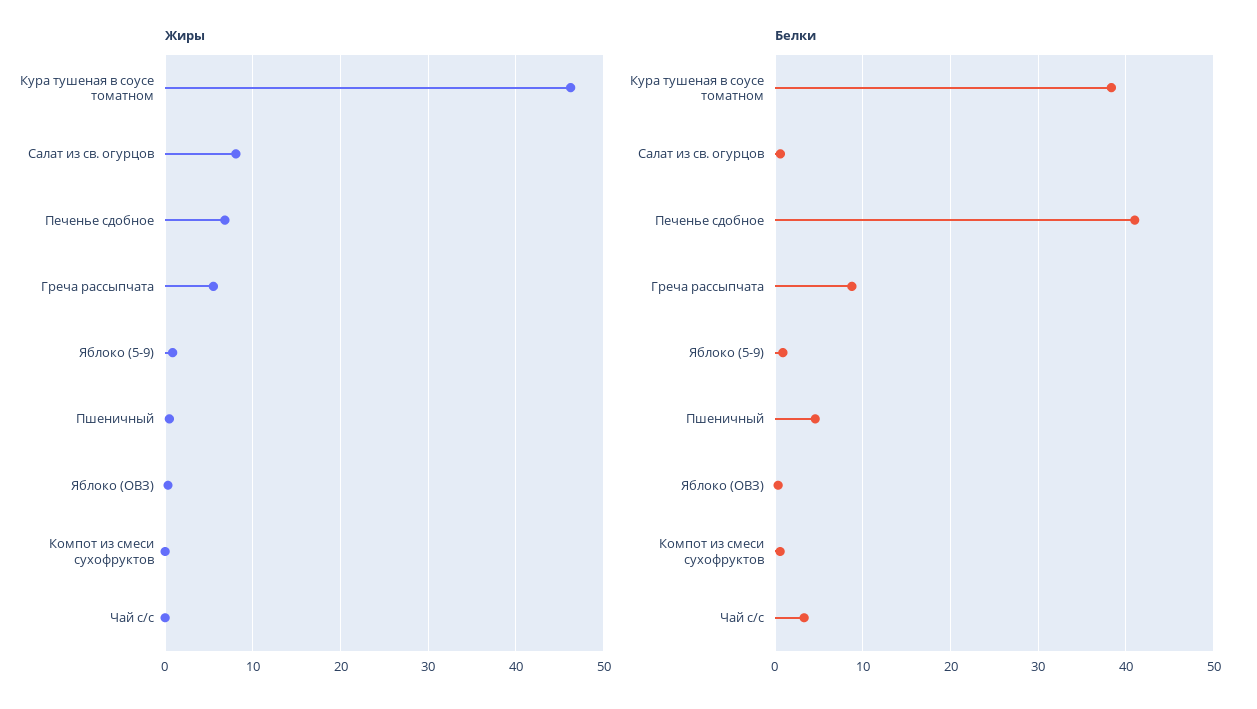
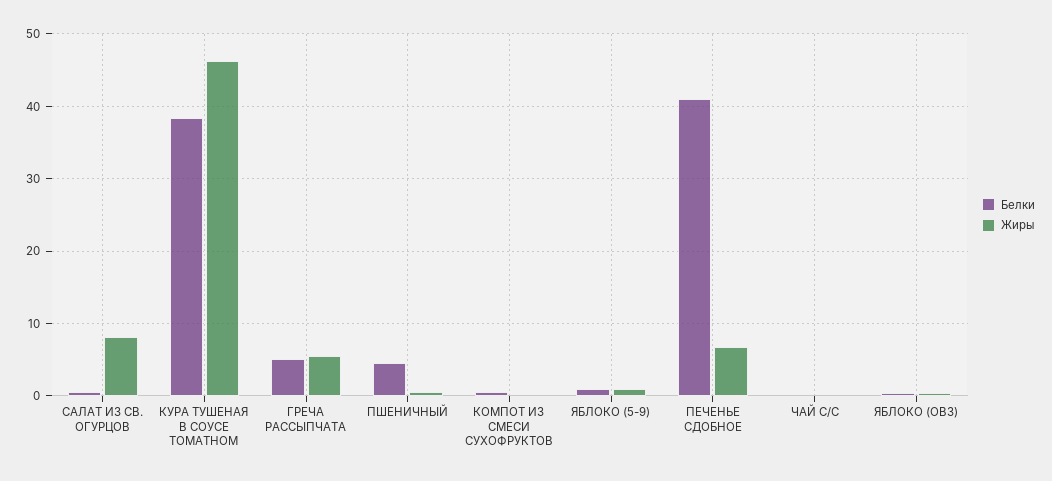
Белки, Греча рассыпчата: 9 -> 5
Белки, Чай с/с: 3 -> 0

